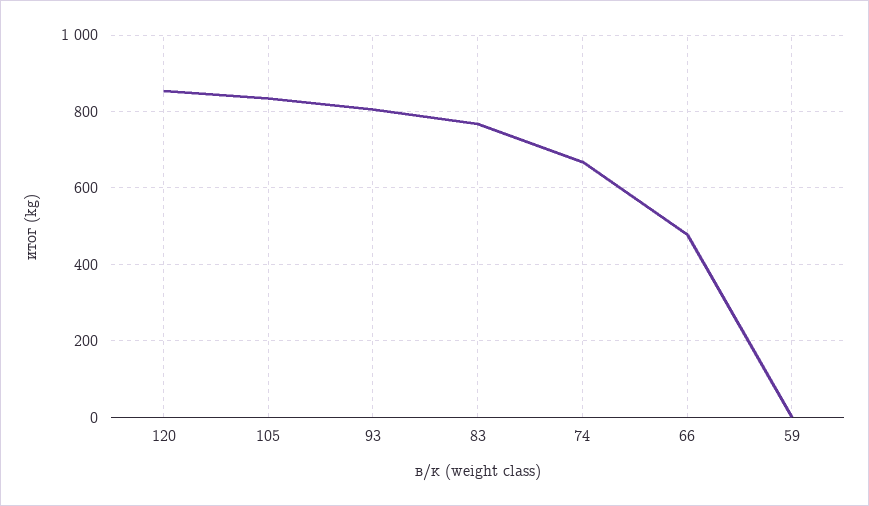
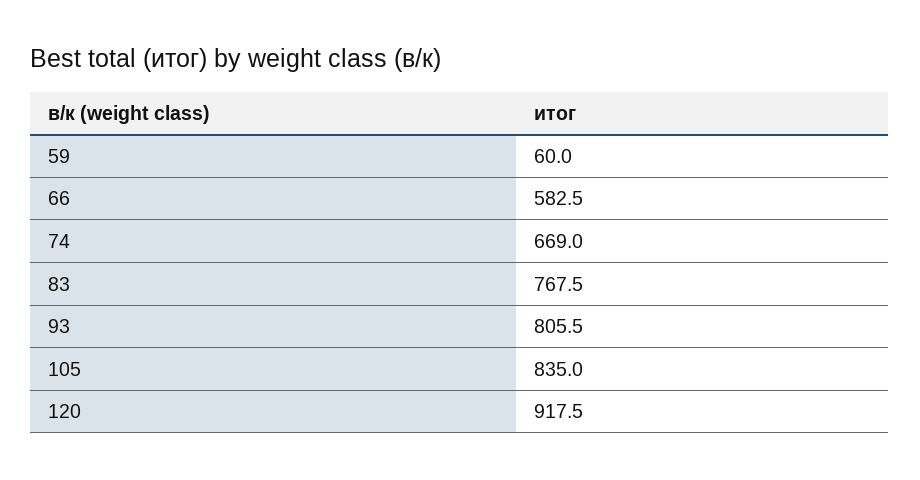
120: 860 -> 917.5
66: 480 -> 582.5
59: 0 -> 60

